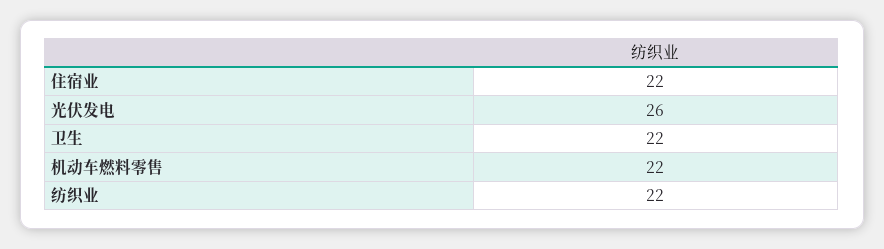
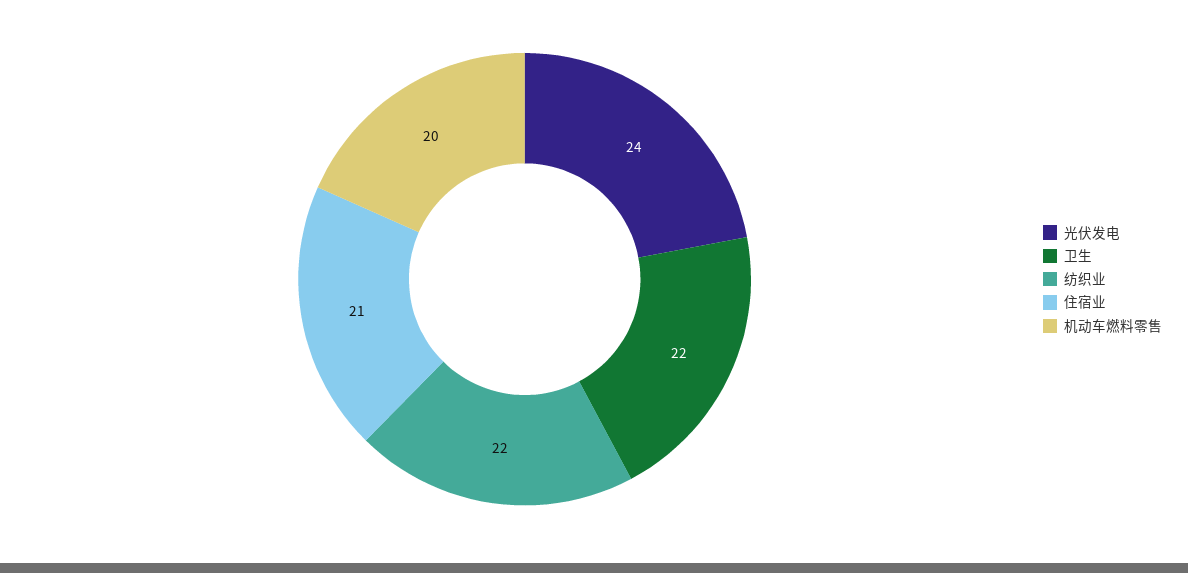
住宿业: 22 -> 21
光伏发电: 26 -> 24
机动车燃料零售: 22 -> 20

